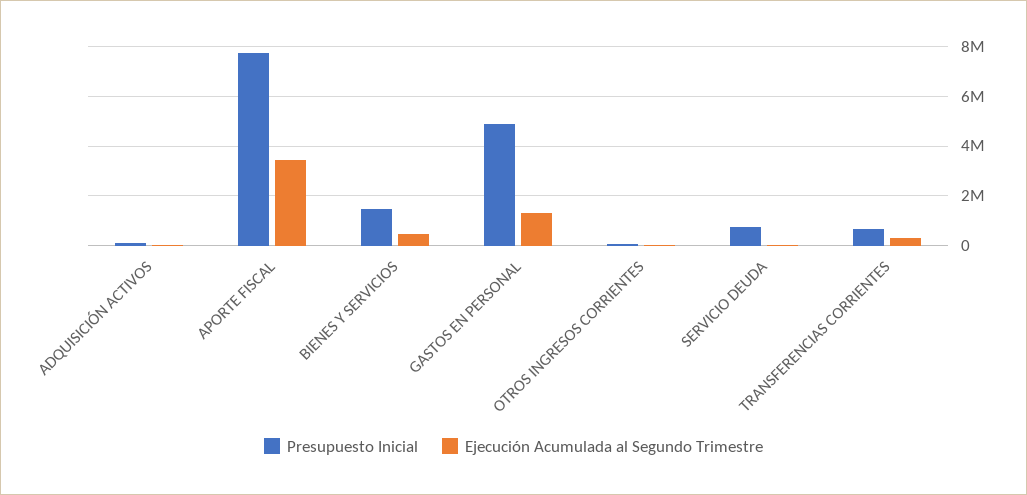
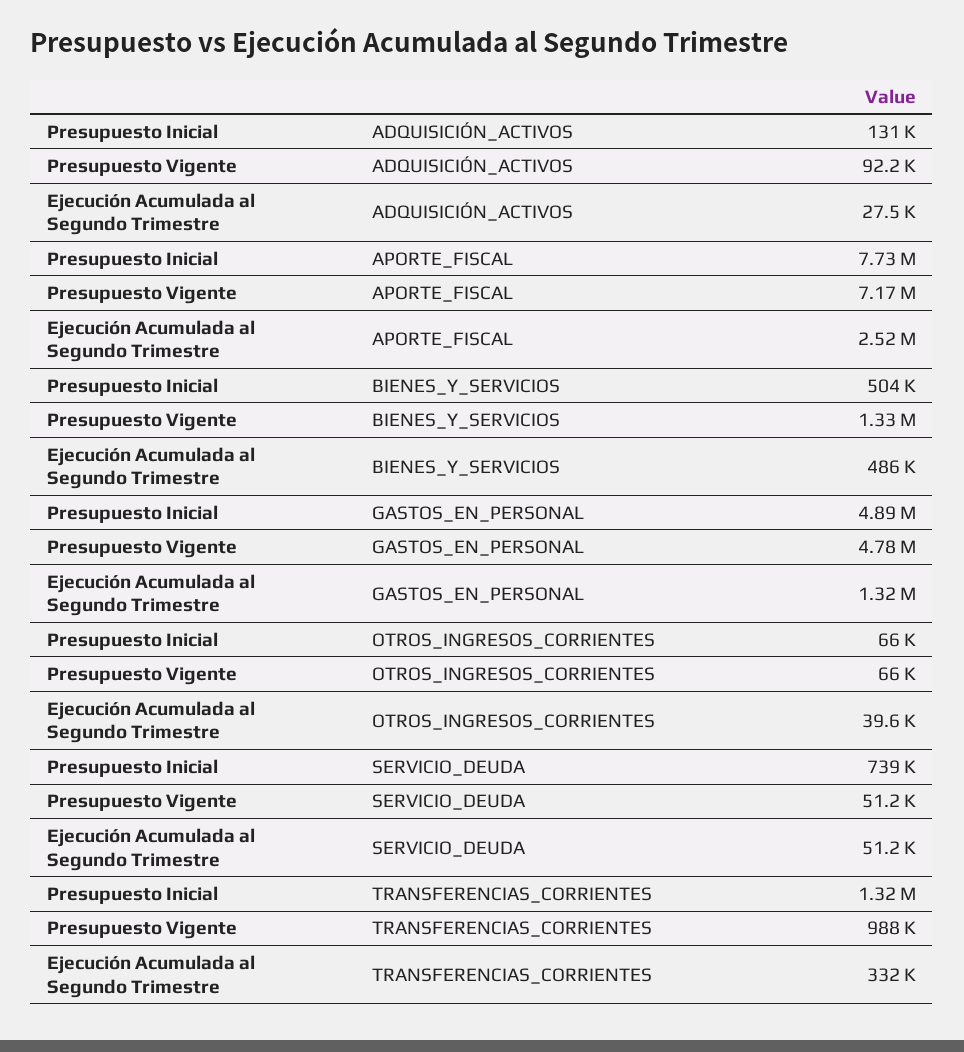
Ejecución Acumulada al Segundo Trimestre, APORTE FISCAL: 3500000 -> 2520000
Presupuesto Inicial, BIENES Y SERVICIOS: 1500000 -> 504000
Presupuesto Inicial, TRANSFERENCIAS CORRIENTES: 750000 -> 1320000
Presupuesto Vigente, ADQUISICIÓN ACTIVOS: none -> 92200
Presupuesto Vigente, APORTE FISCAL: none -> 7170000
Presupuesto Vigente, BIENES Y SERVICIOS: none -> 1330000
Presupuesto Vigente, GASTOS EN PERSONAL: none -> 4780000
Presupuesto Vigente, OTROS INGRESOS CORRIENTES: none -> 66000
Presupuesto Vigente, SERVICIO DEUDA: none -> 51200
Presupuesto Vigente, TRANSFERENCIAS CORRIENTES: none -> 988000

